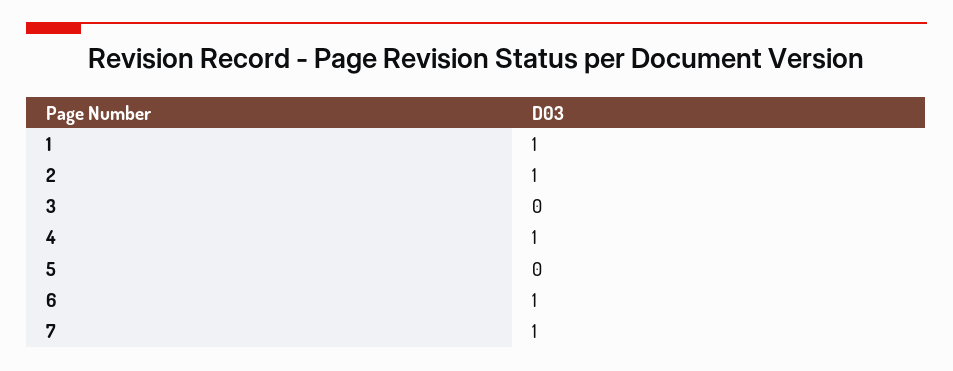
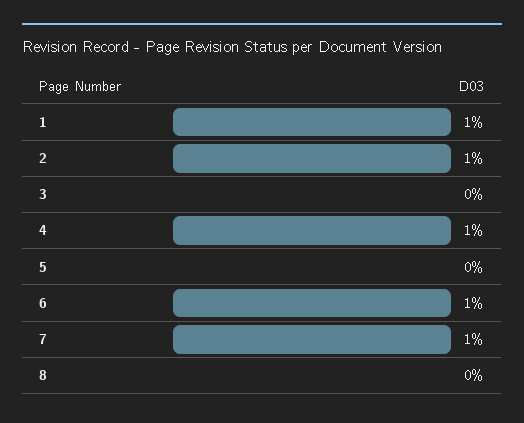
8: none -> 0

